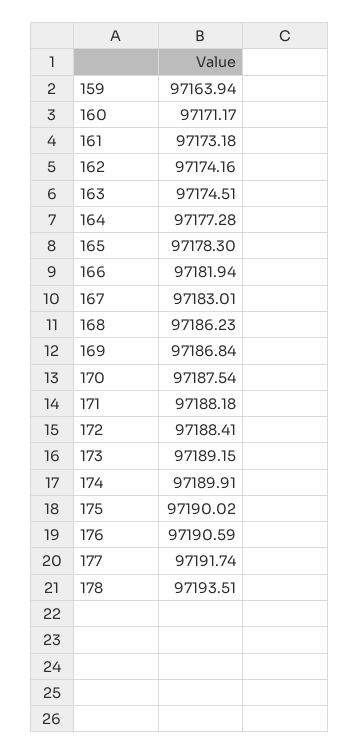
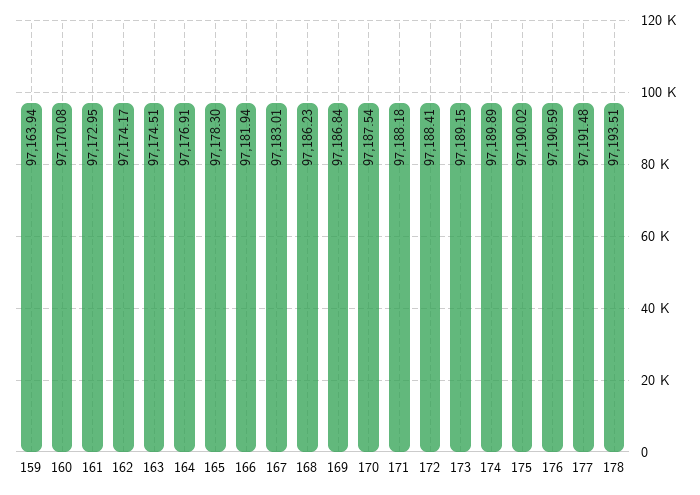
160: 97171.17 -> 97170.08
161: 97173.18 -> 97172.95
162: 97174.16 -> 97174.17
164: 97177.28 -> 97176.91
174: 97189.91 -> 97189.89
177: 97191.74 -> 97191.48

